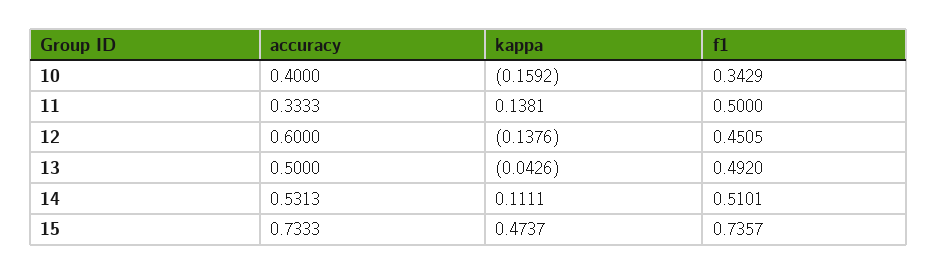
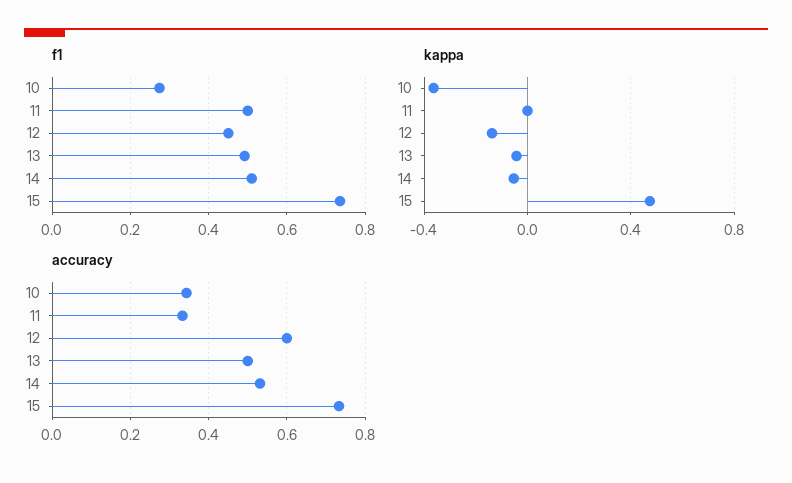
accuracy, 10: 0.4 -> 0.34
kappa, 10: -0.1592 -> -0.35
f1, 10: 0.3429 -> 0.28
kappa, 11: 0.1381 -> 0
kappa, 14: 0.1111 -> -0.05

